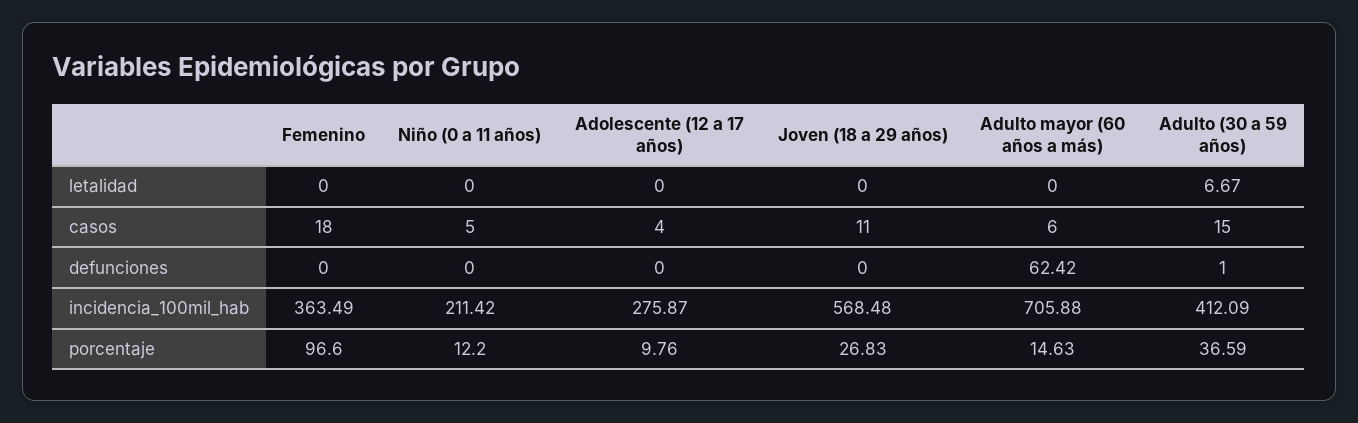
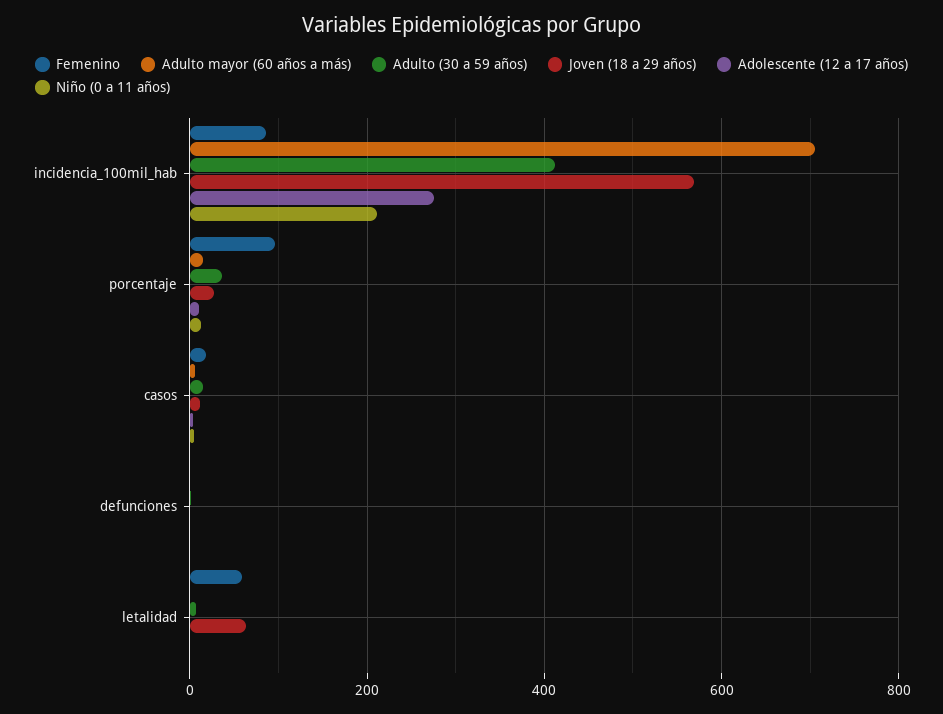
Femenino, letalidad: 0 -> 60
Joven (18 a 29 años), letalidad: 0 -> 60
Adulto mayor (60 años a más), defunciones: 62.42 -> 0
Femenino, incidencia_100mil_hab: 363.49 -> 80

